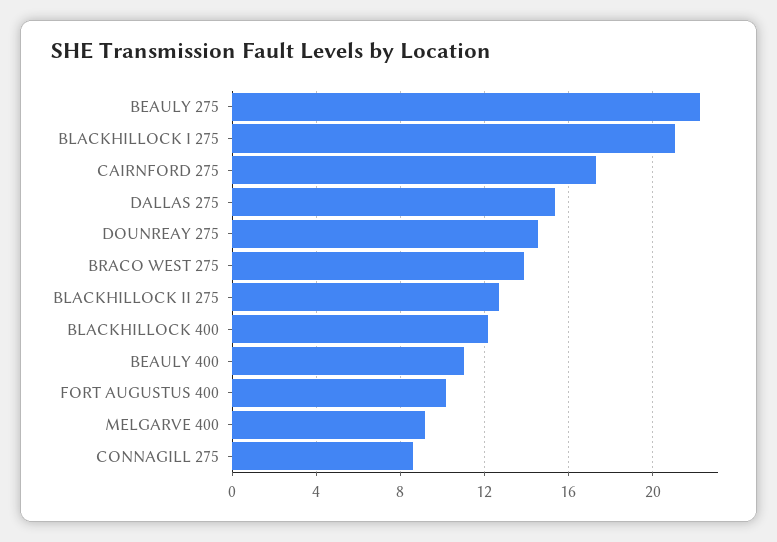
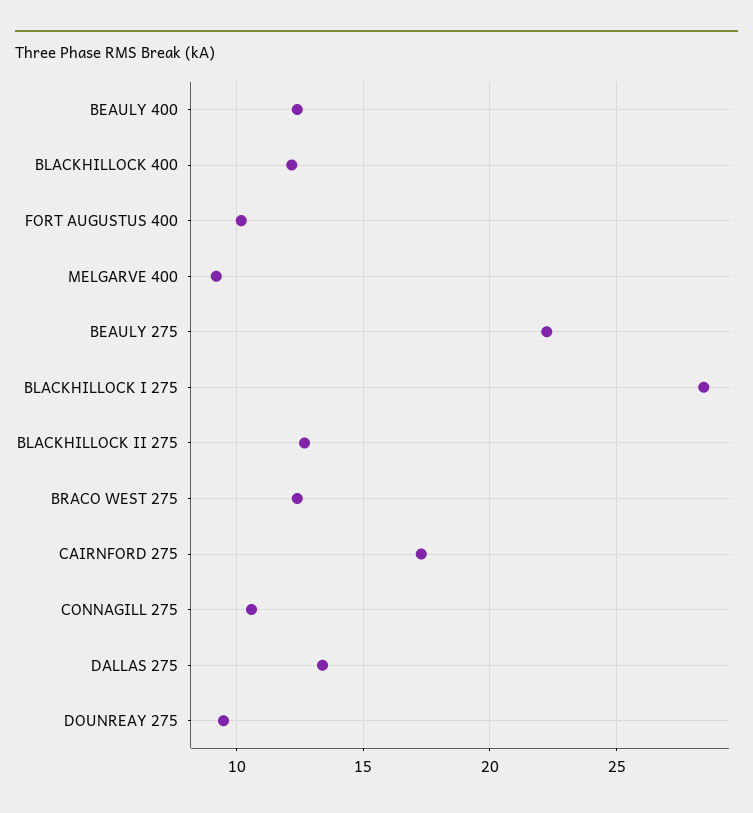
BLACKHILLOCK I 275: 21 -> 28.5
DALLAS 275: 15.5 -> 13.5
DOUNREAY 275: 14.5 -> 9.5
BRACO WEST 275: 14 -> 12.5
BEAULY 400: 11 -> 12.5
CONNAGILL 275: 8.5 -> 10.5

